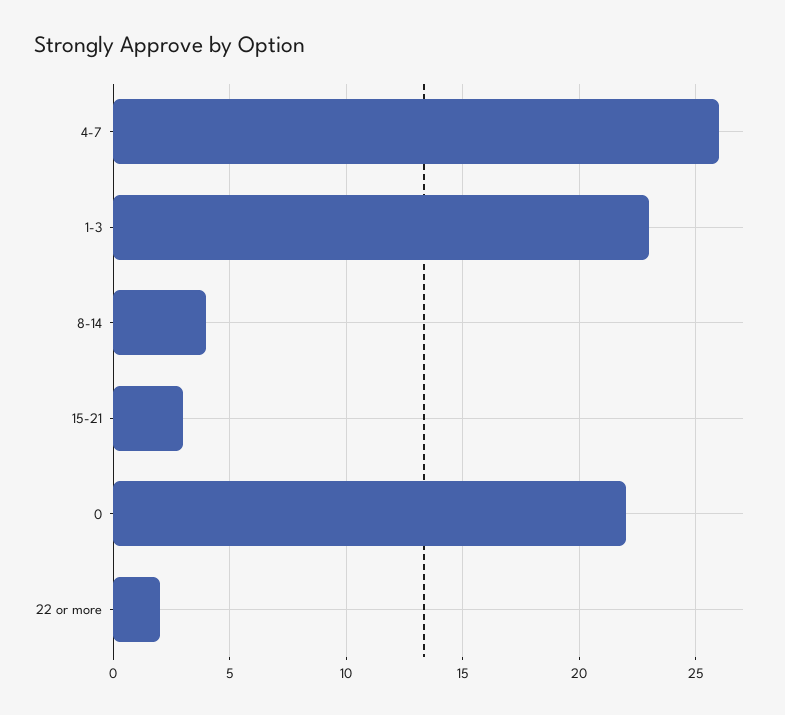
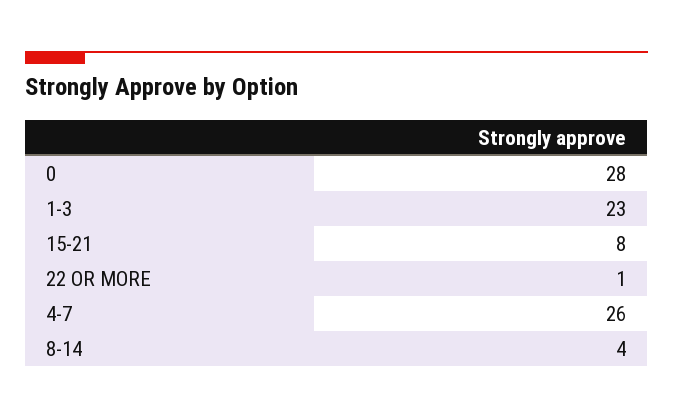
15-21: 3 -> 8
0: 22 -> 28
22 or more: 2 -> 1

